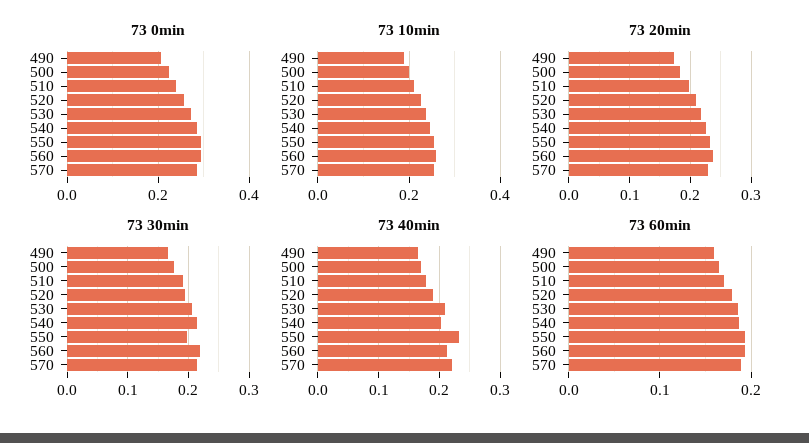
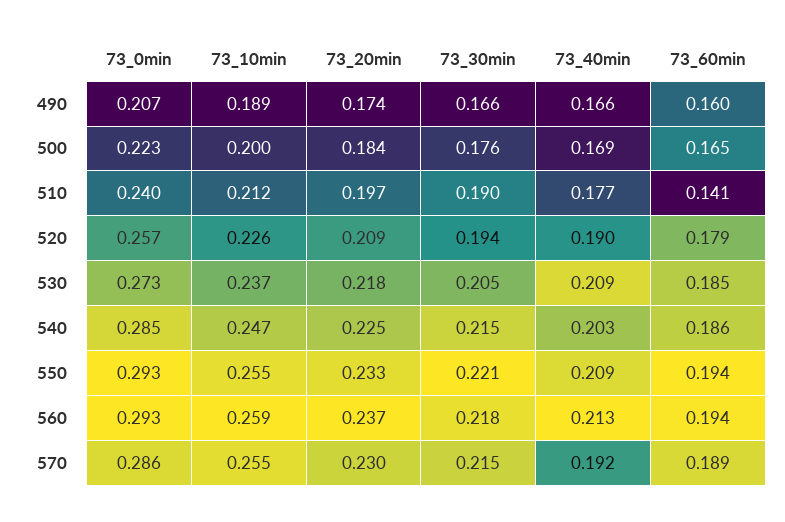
73 30min, 550: 0.2 -> 0.221
73 40min, 550: 0.23 -> 0.209
73 40min, 570: 0.22 -> 0.192
73 60min, 510: 0.17 -> 0.141

